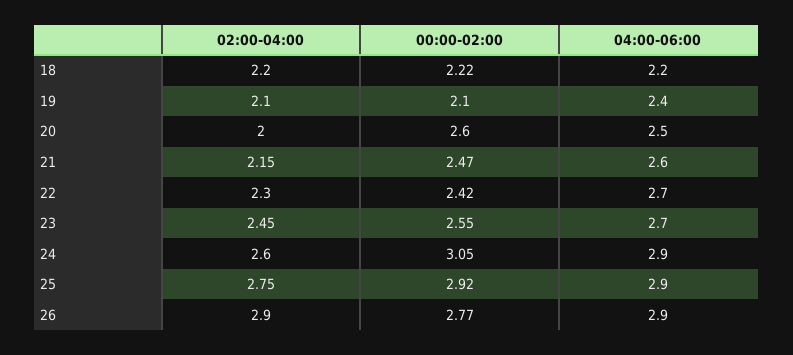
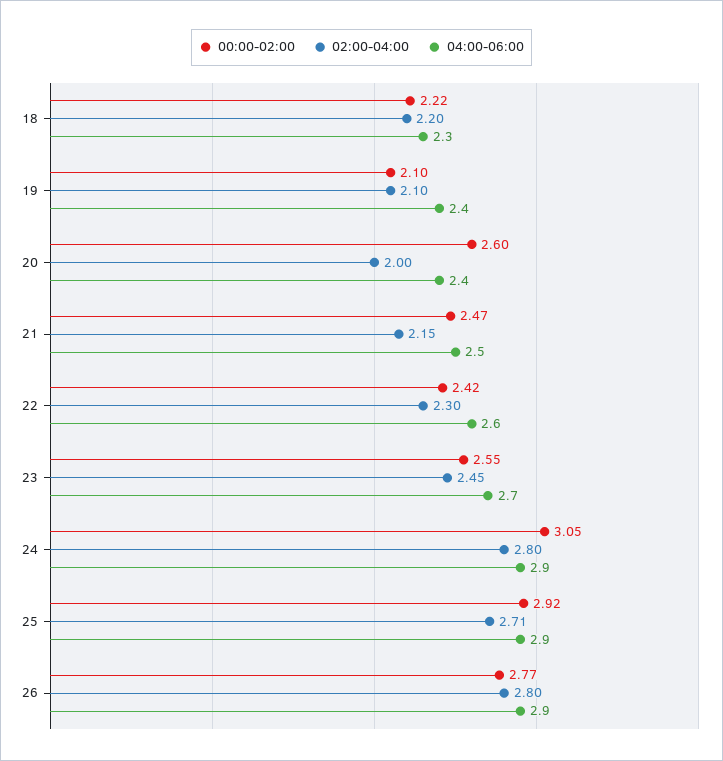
04:00-06:00, 18: 2.2 -> 2.3
04:00-06:00, 20: 2.5 -> 2.4
04:00-06:00, 21: 2.6 -> 2.5
04:00-06:00, 22: 2.7 -> 2.6
02:00-04:00, 24: 2.6 -> 2.8
02:00-04:00, 25: 2.75 -> 2.71
02:00-04:00, 26: 2.9 -> 2.8

